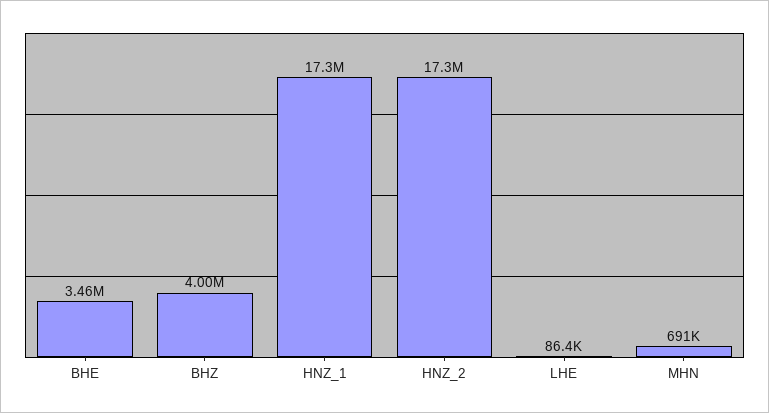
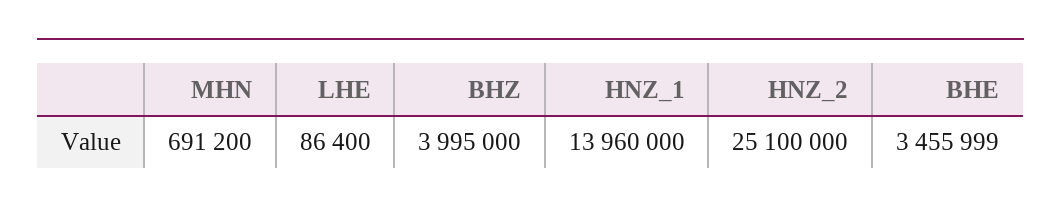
HNZ_1: 17300000 -> 13960000
HNZ_2: 17300000 -> 25100000

